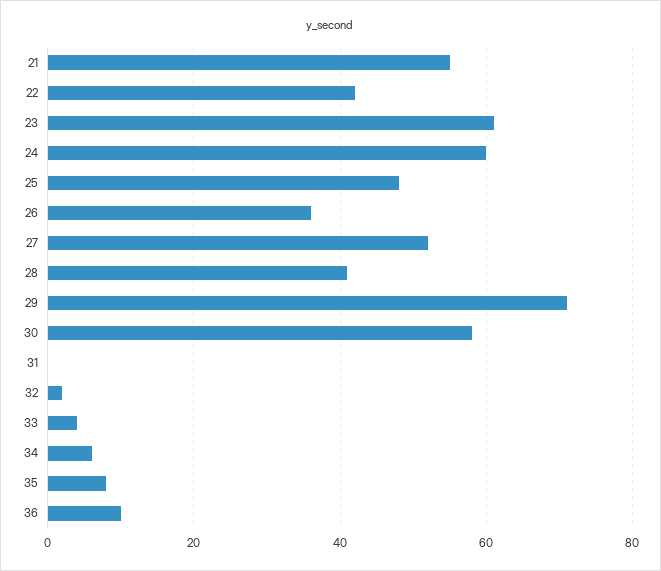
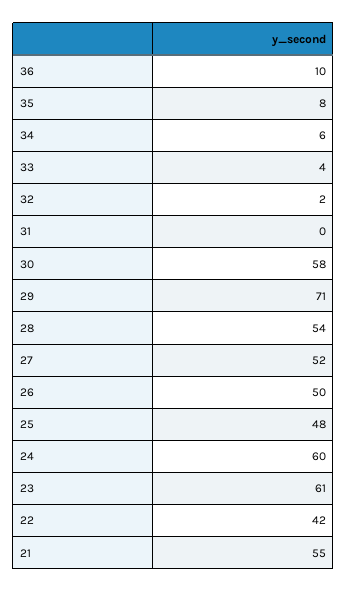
26: 35 -> 50
28: 40 -> 54

